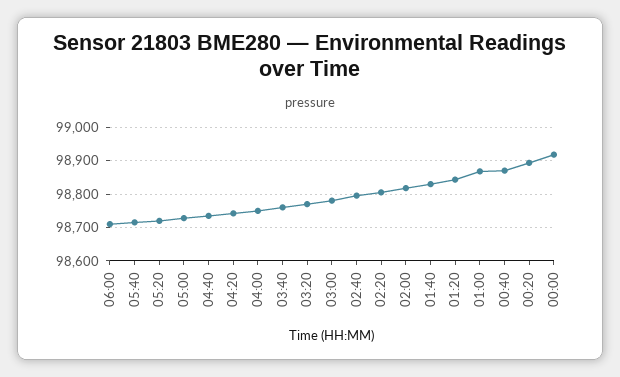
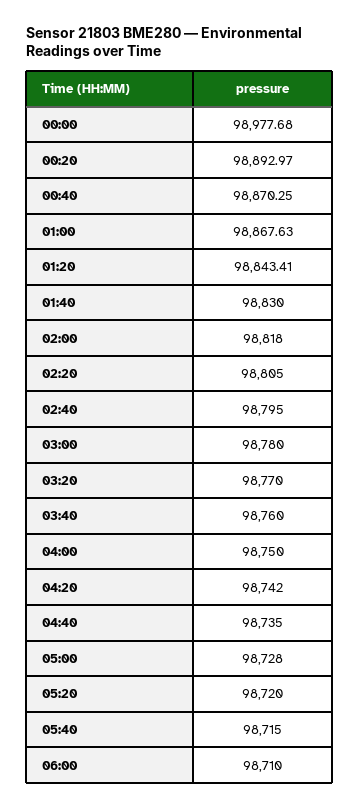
00:00: 98920 -> 98977.68

